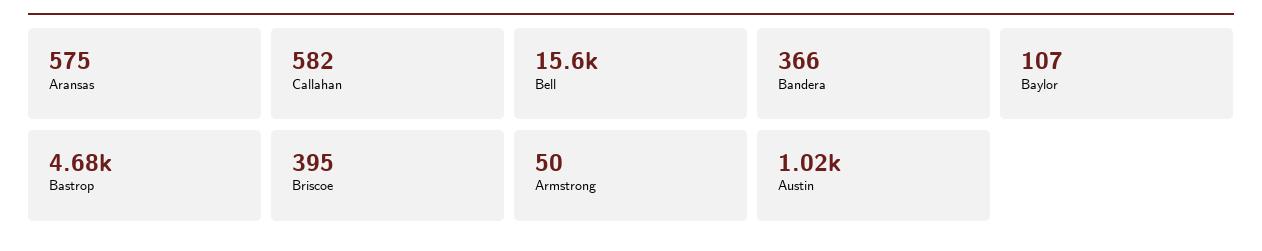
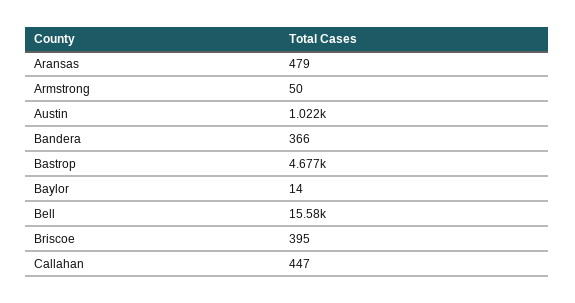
Aransas: 575 -> 479
Callahan: 582 -> 447
Baylor: 107 -> 14

